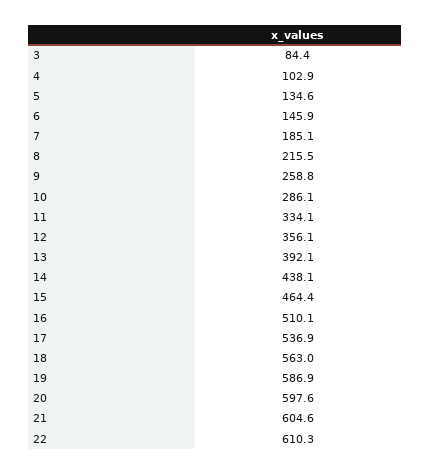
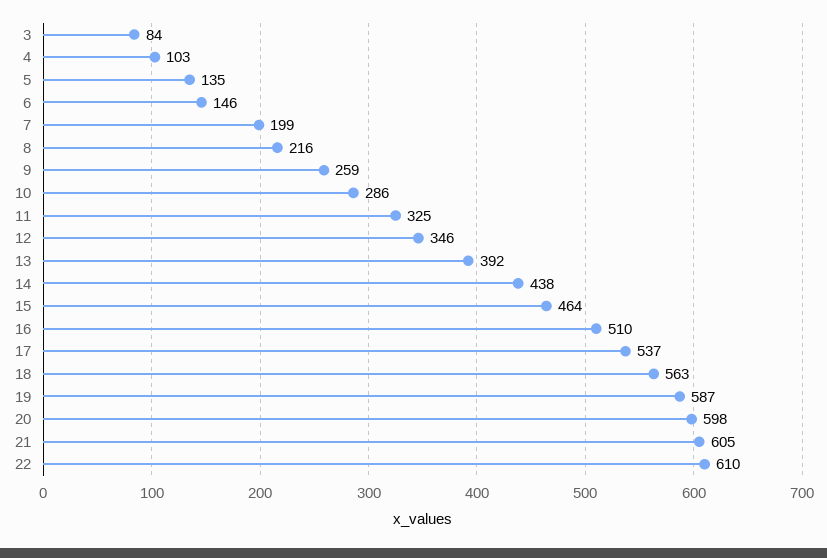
7: 185.1 -> 199
11: 334.1 -> 325
12: 356.1 -> 346

